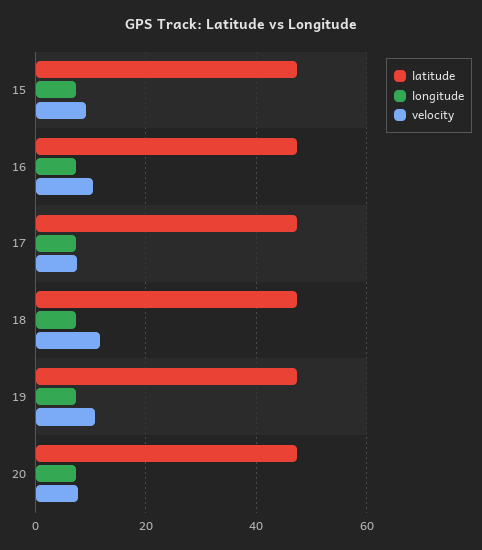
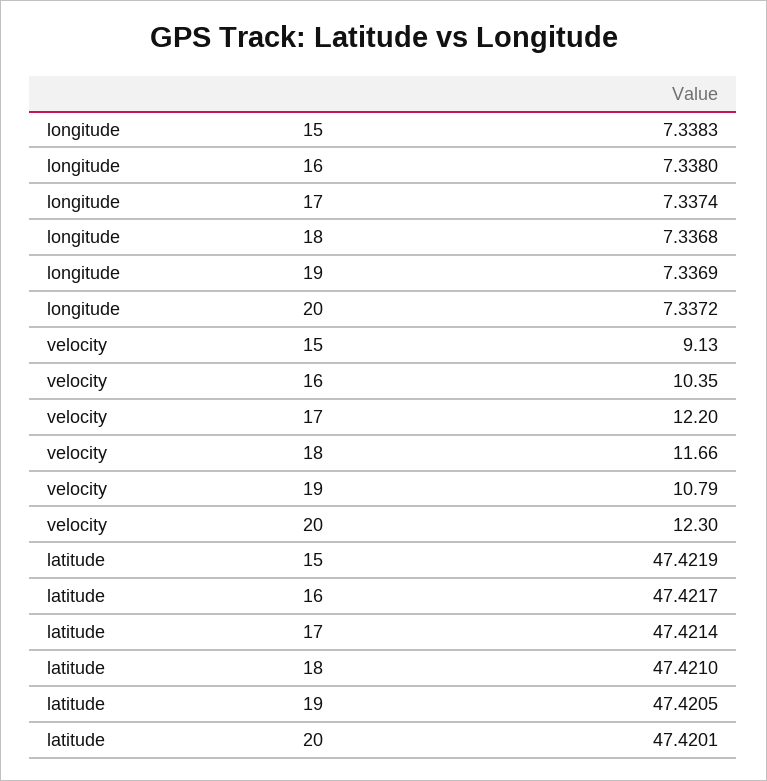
velocity, 17: 8 -> 12.2
velocity, 20: 8 -> 12.3

